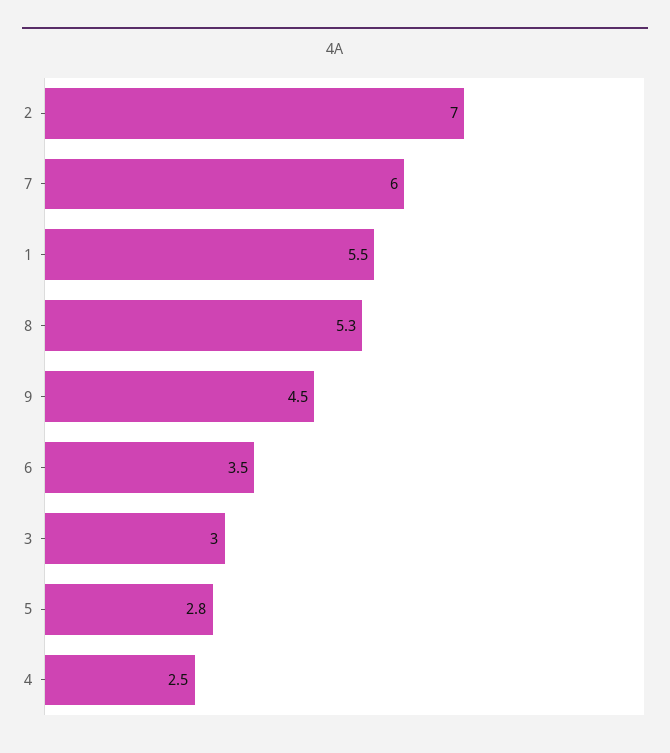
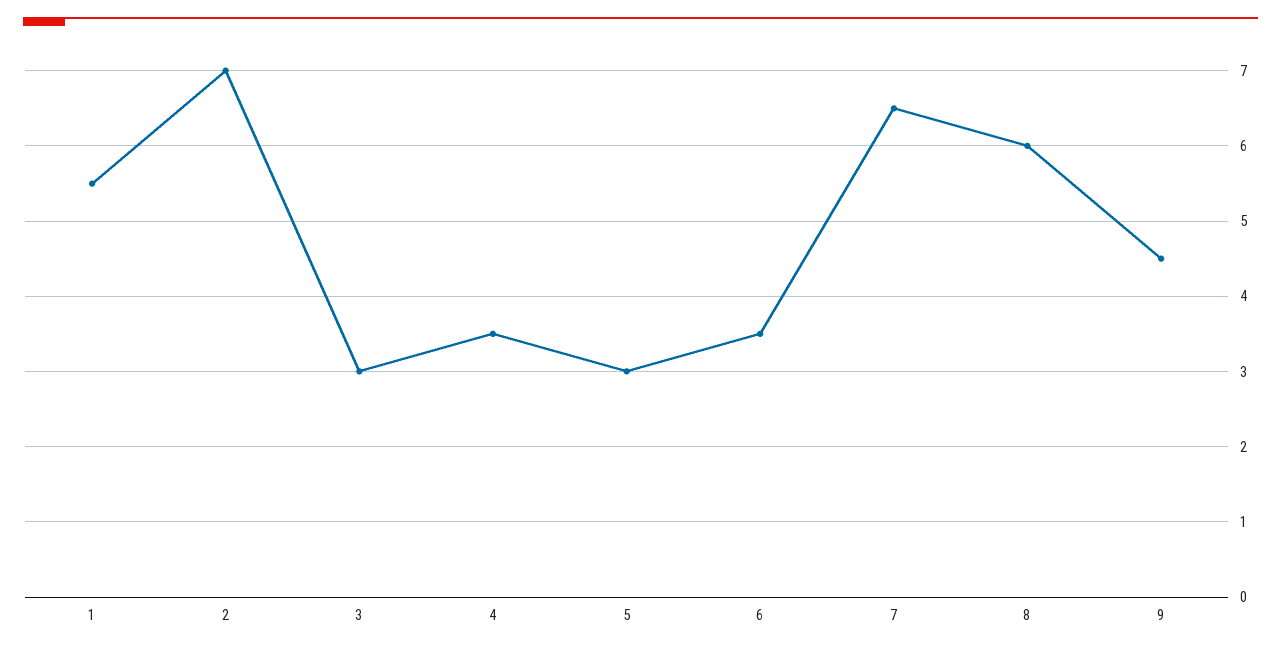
7: 6 -> 6.5
8: 5.3 -> 6
5: 2.8 -> 3
4: 2.5 -> 3.5

